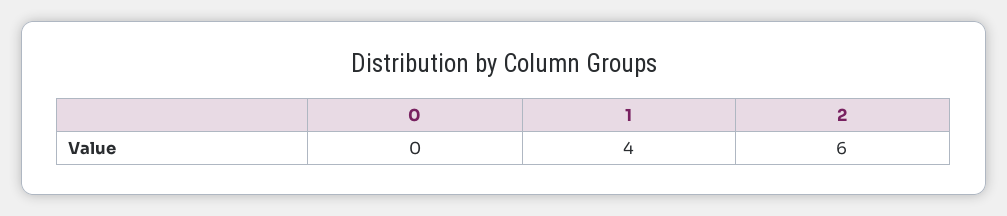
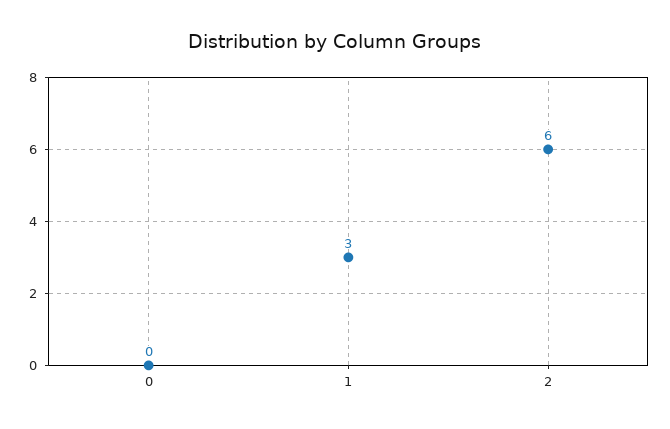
1: 4 -> 3

